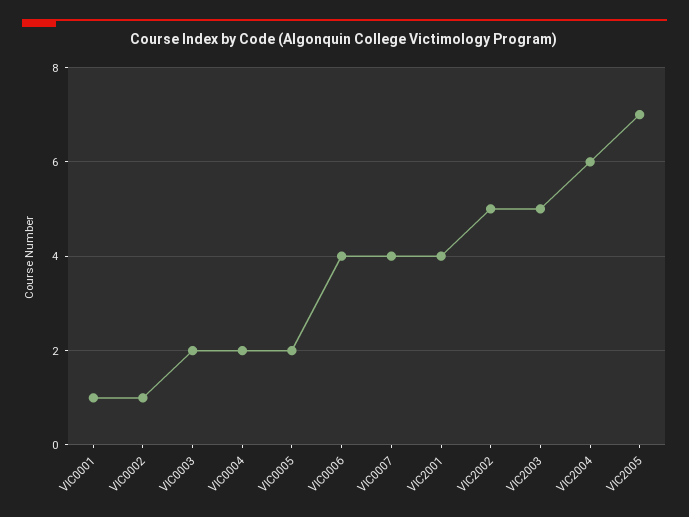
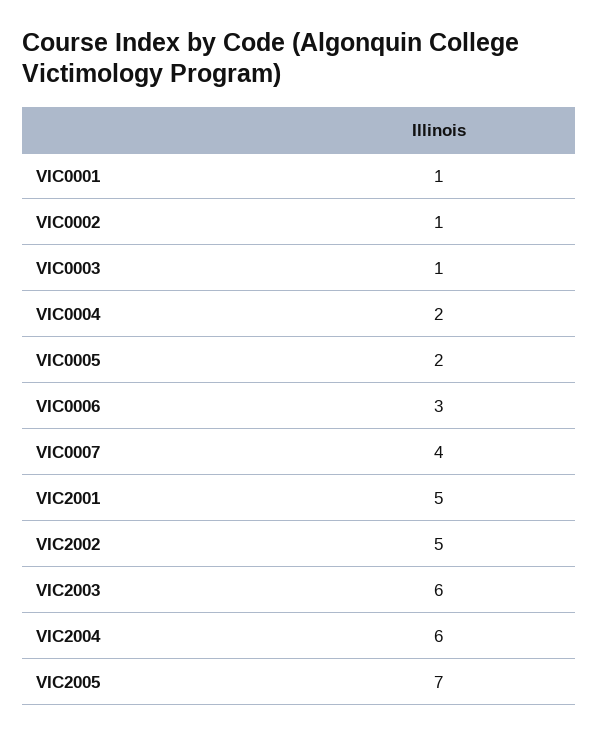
VIC0003: 2 -> 1
VIC0006: 4 -> 3
VIC2001: 4 -> 5
VIC2003: 5 -> 6

